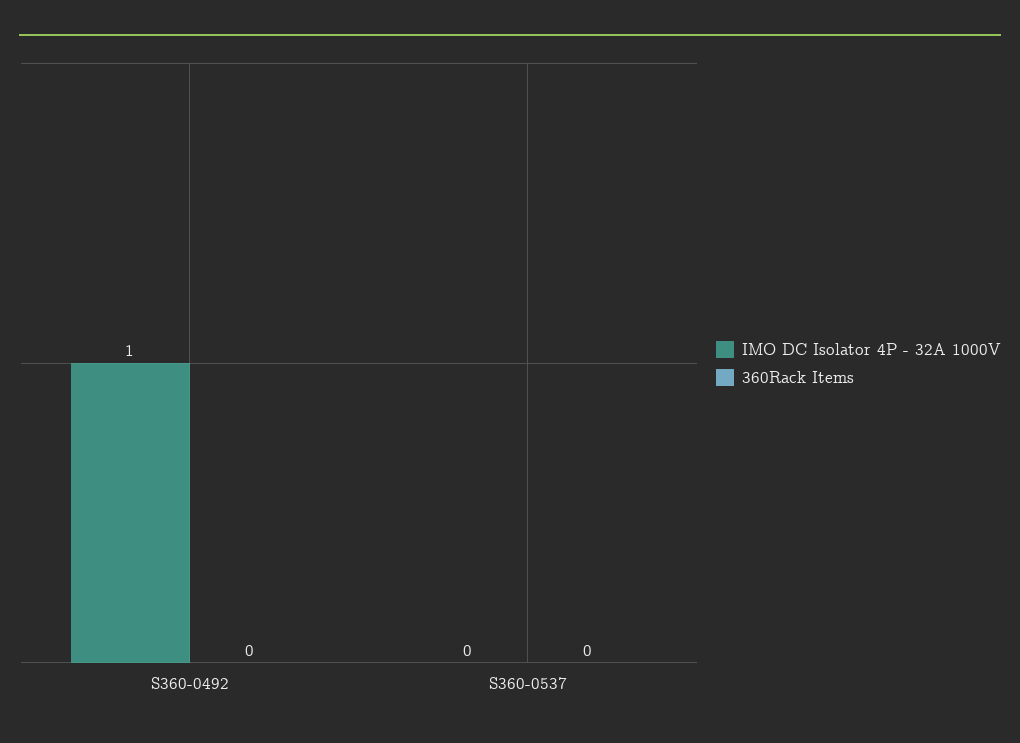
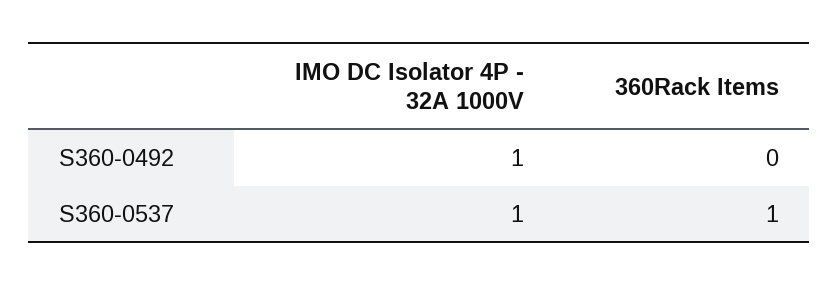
IMO DC Isolator 4P - 32A 1000V, S360-0537: 0 -> 1
360Rack Items, S360-0537: 0 -> 1

